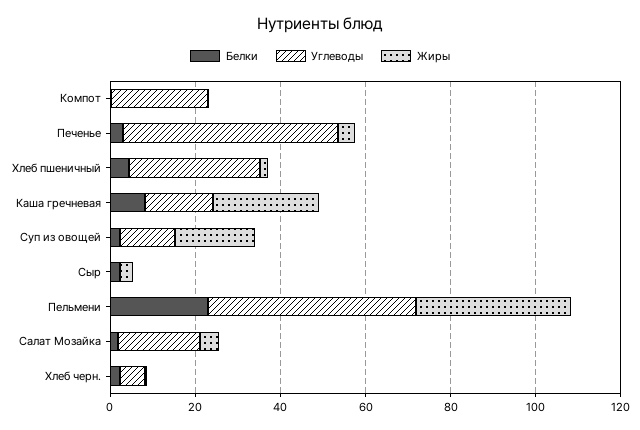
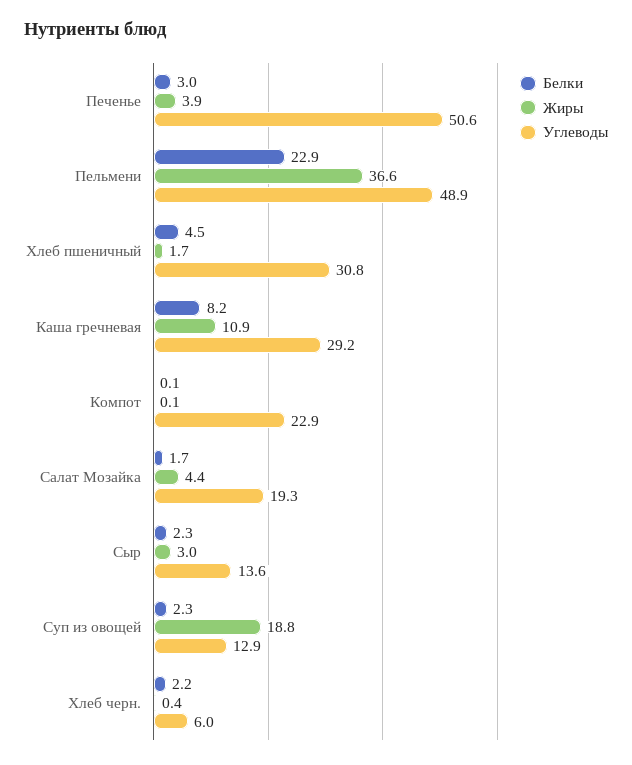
Углеводы, Каша гречневая: 15 -> 29.2
Жиры, Каша гречневая: 25 -> 10.9
Углеводы, Сыр: 0 -> 13.6

